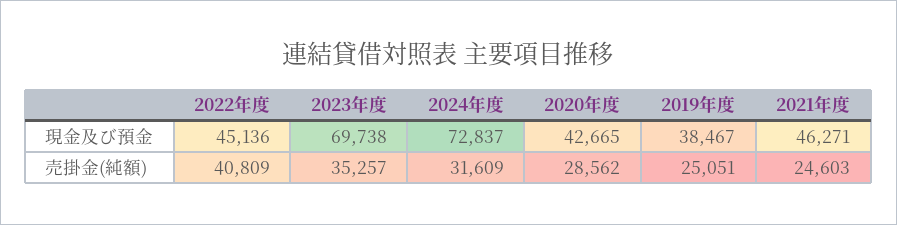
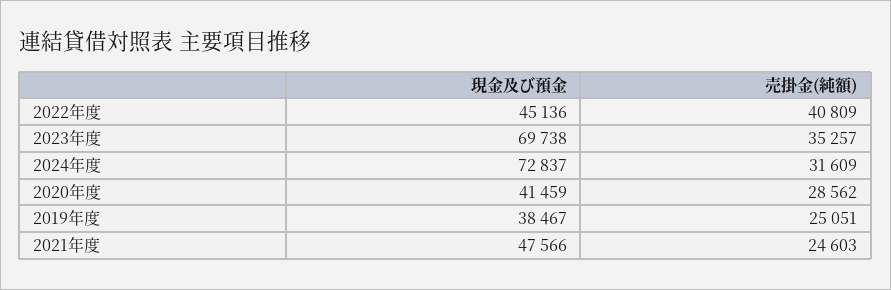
2020年度, 現金及び預金: 42665 -> 41459
2021年度, 現金及び預金: 46271 -> 47566

